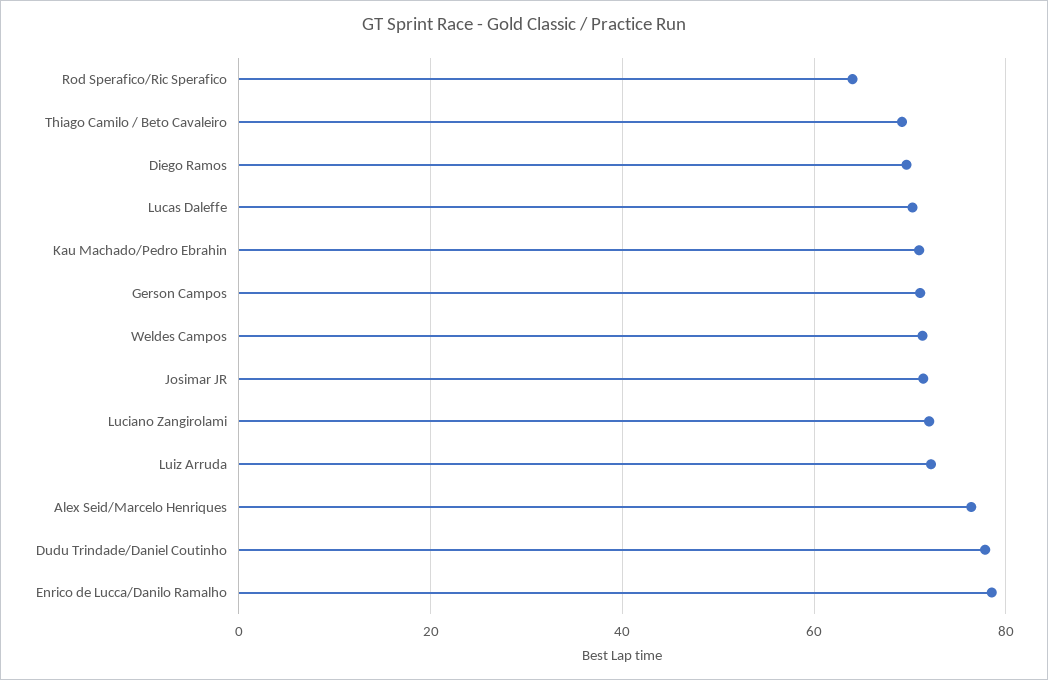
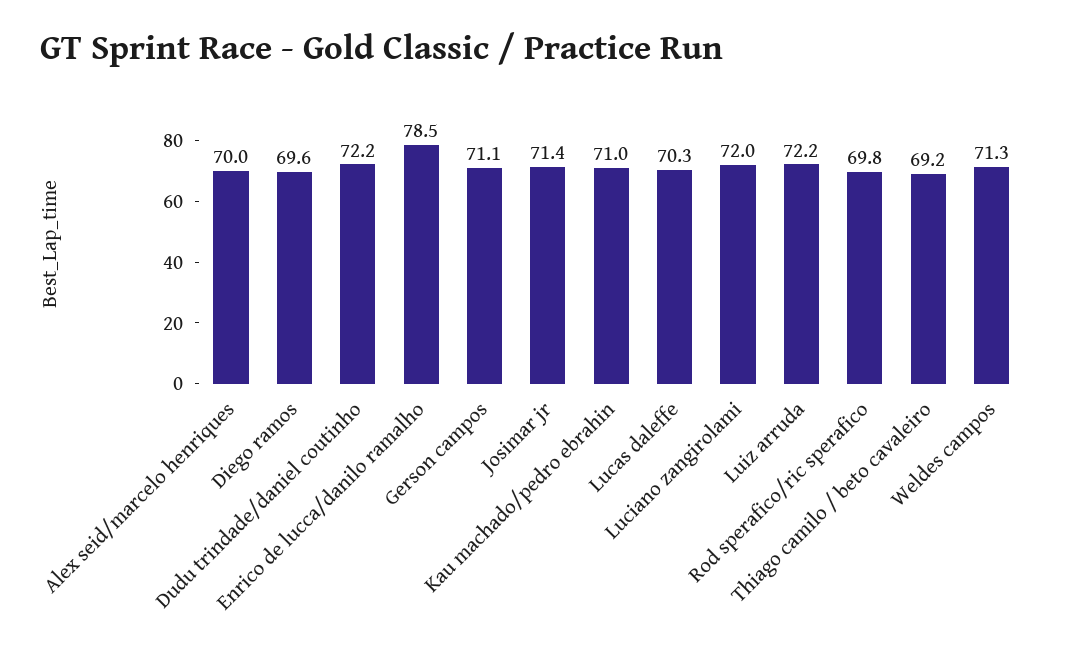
Rod Sperafico/Ric Sperafico: 64 -> 69.8
Alex Seid/Marcelo Henriques: 76 -> 70
Dudu Trindade/Daniel Coutinho: 78 -> 72.2

